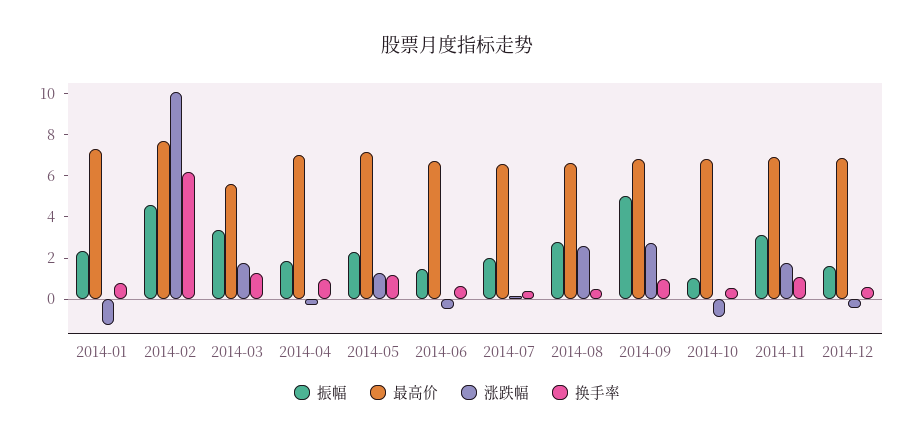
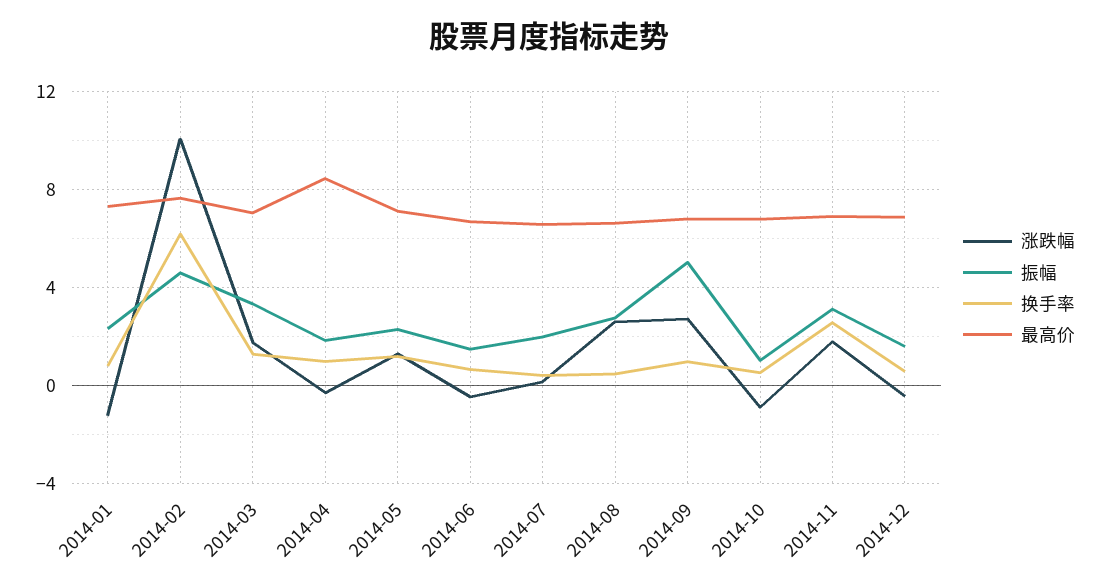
最高价, 2014-03: 5.5 -> 7
最高价, 2014-04: 7 -> 8.5
换手率, 2014-11: 1 -> 2.5

